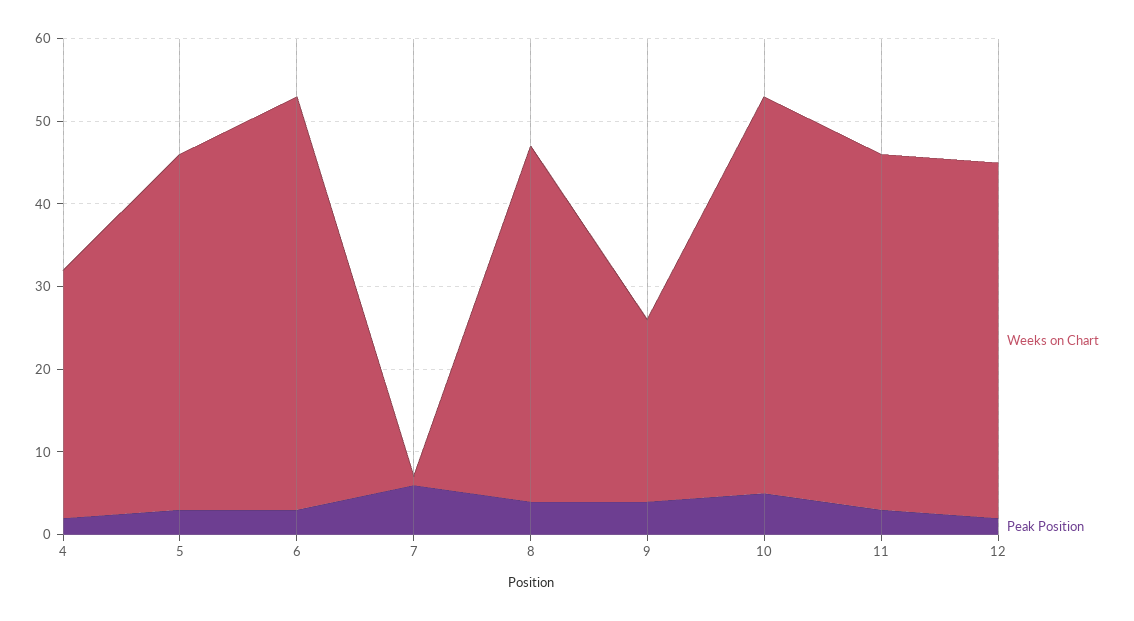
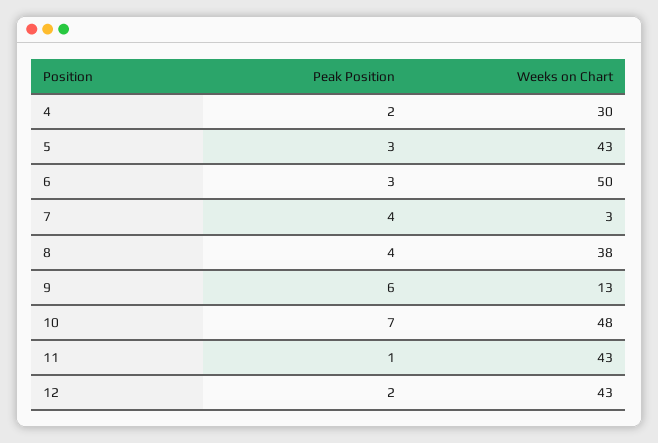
Weeks on Chart, 7: 1 -> 3
Peak Position, 7: 6 -> 4
Weeks on Chart, 8: 43 -> 38
Weeks on Chart, 9: 22 -> 13
Peak Position, 9: 4 -> 6
Peak Position, 10: 5 -> 7
Peak Position, 11: 3 -> 1

